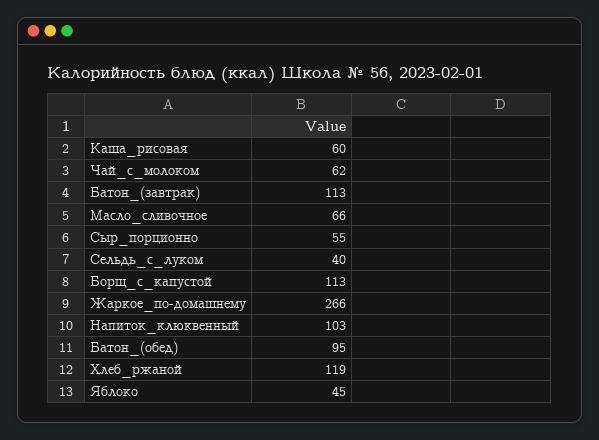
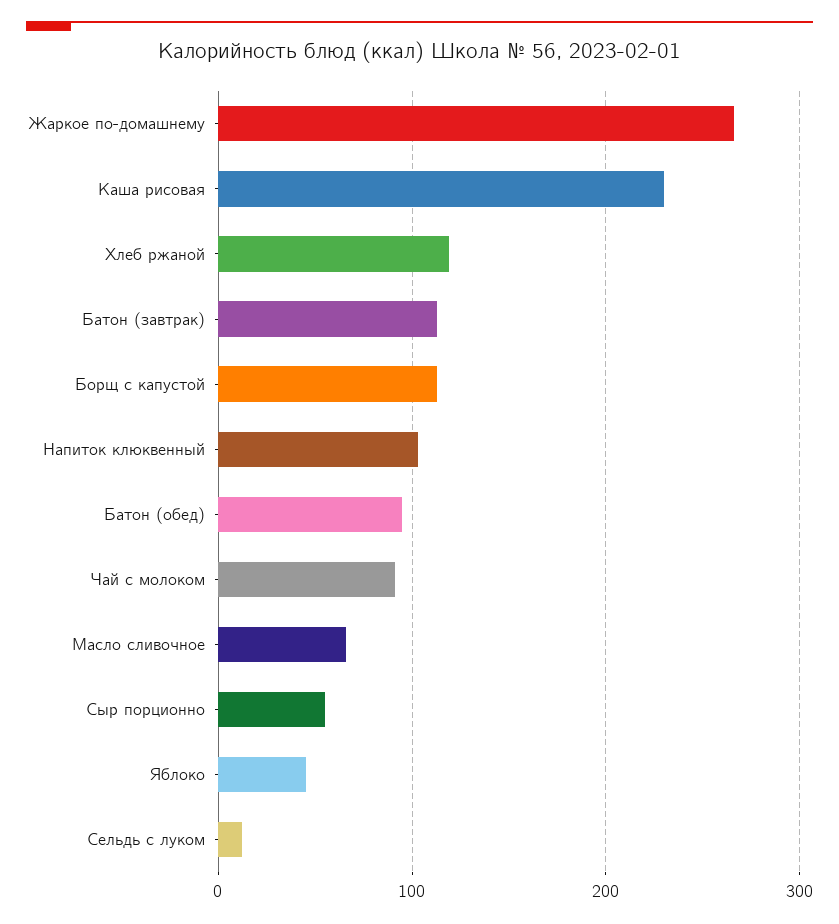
Каша_рисовая: 60 -> 230
Чай_с_молоком: 62 -> 90
Сельдь_с_луком: 40 -> 10

